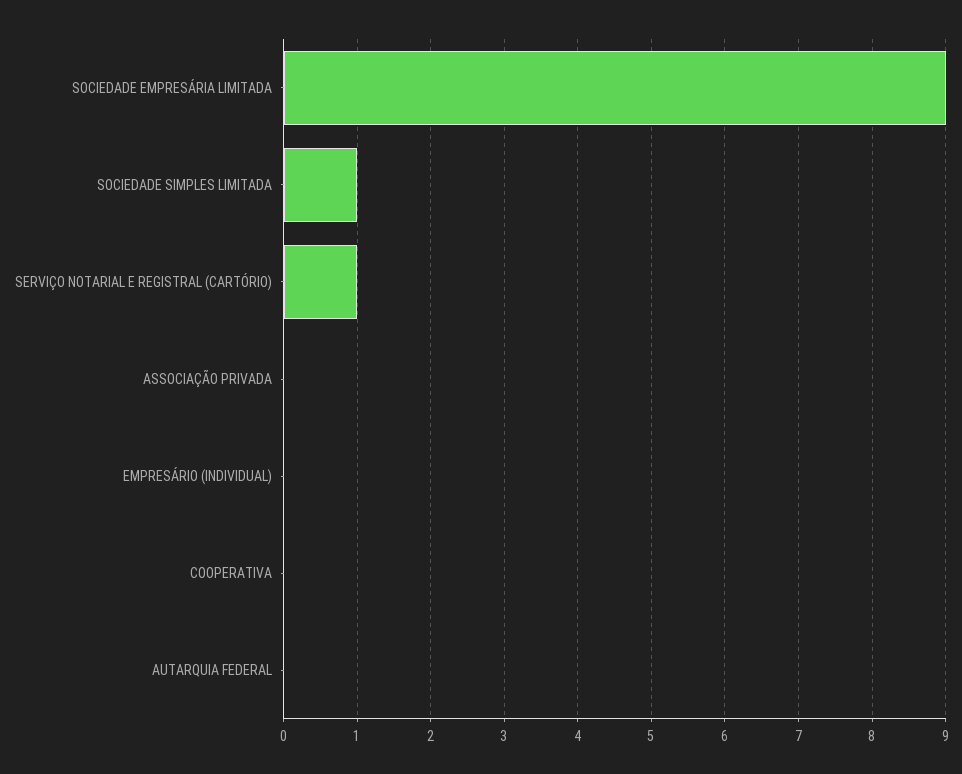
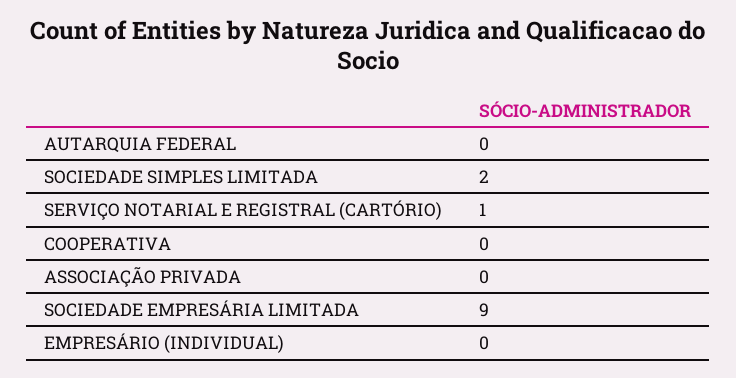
SOCIEDADE SIMPLES LIMITADA: 1 -> 2

